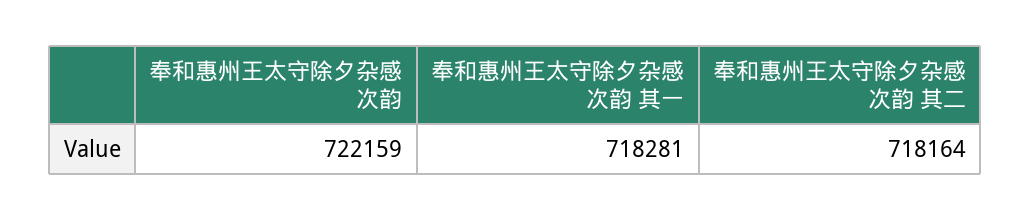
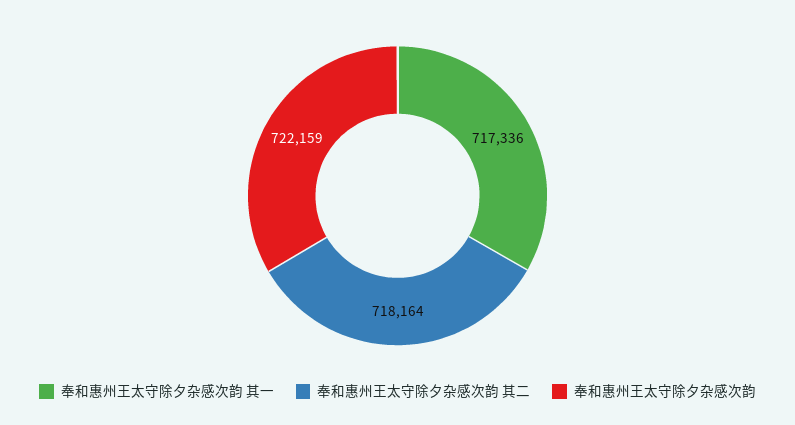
奉和惠州王太守除夕杂感次韵 其一: 718281 -> 717336

